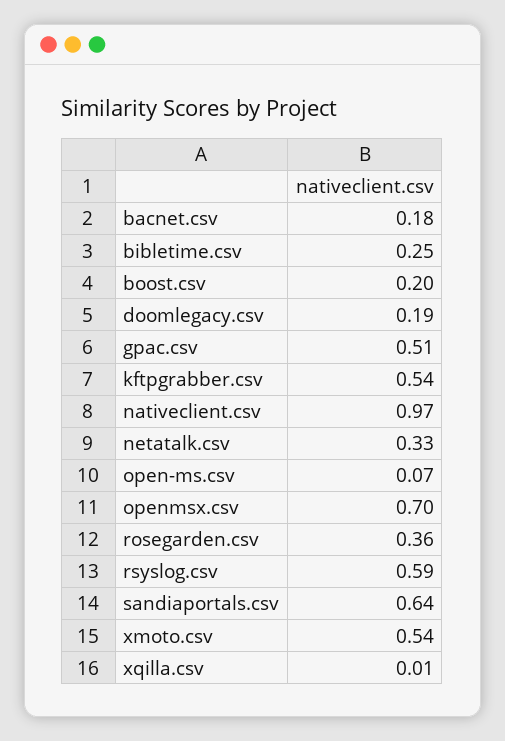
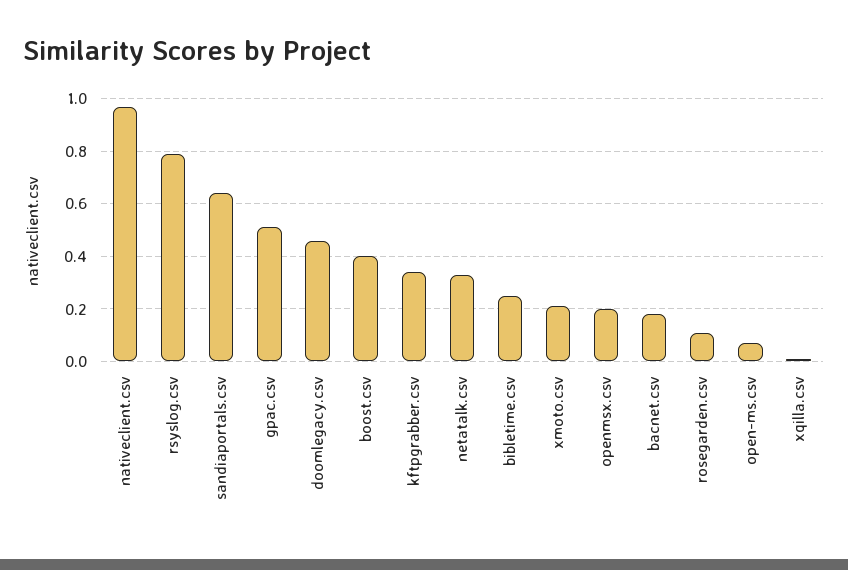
boost.csv: 0.2 -> 0.4
doomlegacy.csv: 0.19 -> 0.45
kftpgrabber.csv: 0.54 -> 0.35
openmsx.csv: 0.7 -> 0.2
rosegarden.csv: 0.36 -> 0.1
rsyslog.csv: 0.59 -> 0.8
xmoto.csv: 0.54 -> 0.2

